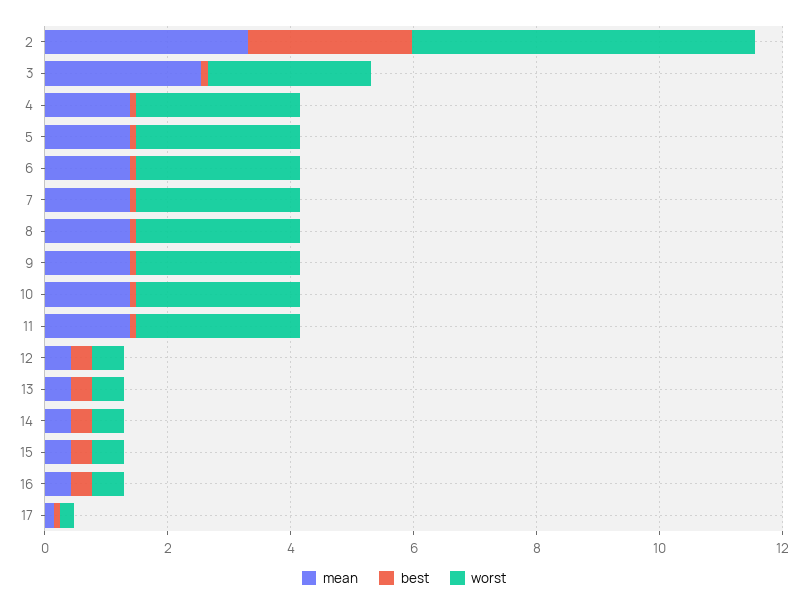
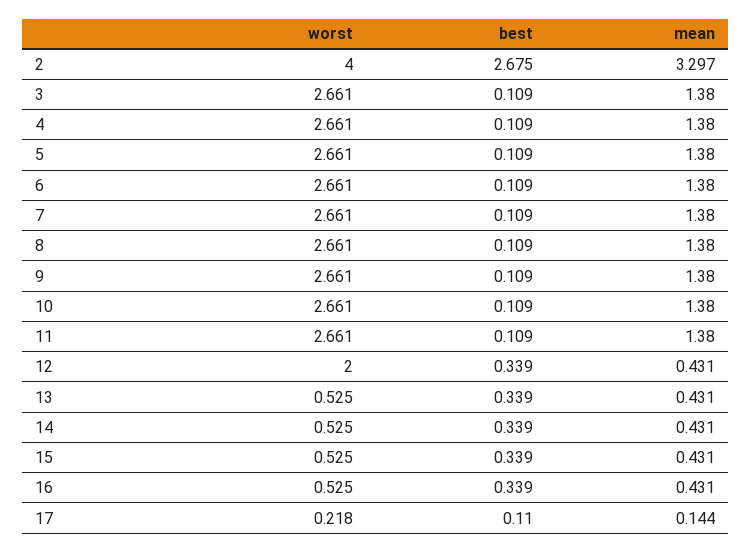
worst, 2: 5.5 -> 4
mean, 3: 2.5 -> 1.38
worst, 12: 0.5 -> 2

